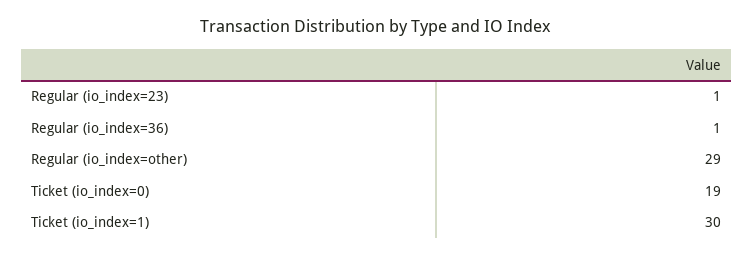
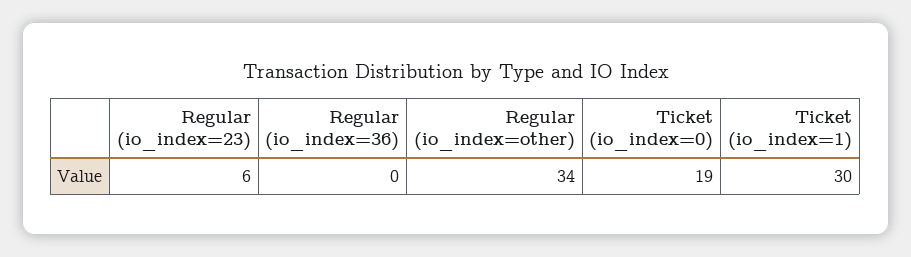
Regular (io_index=23): 1 -> 6
Regular (io_index=36): 1 -> 0
Regular (io_index=other): 29 -> 34

